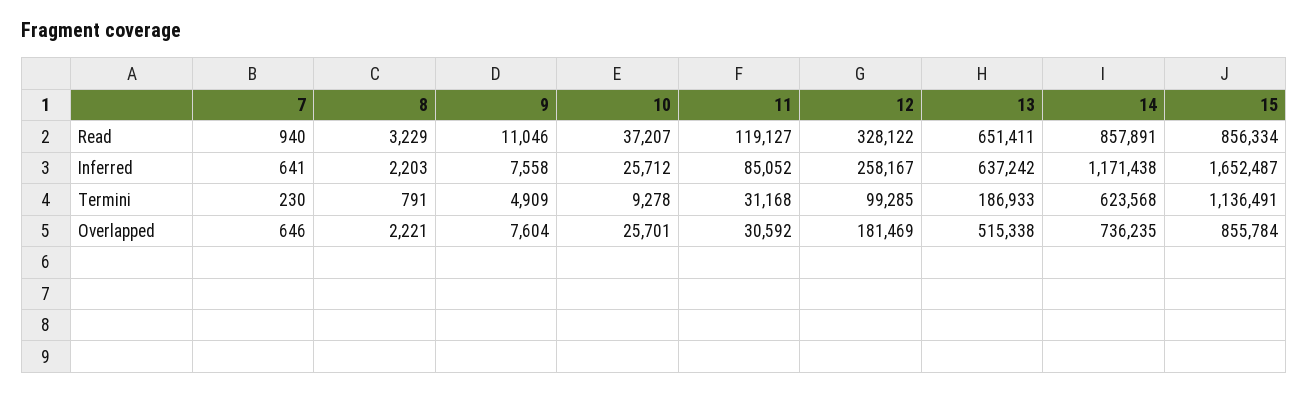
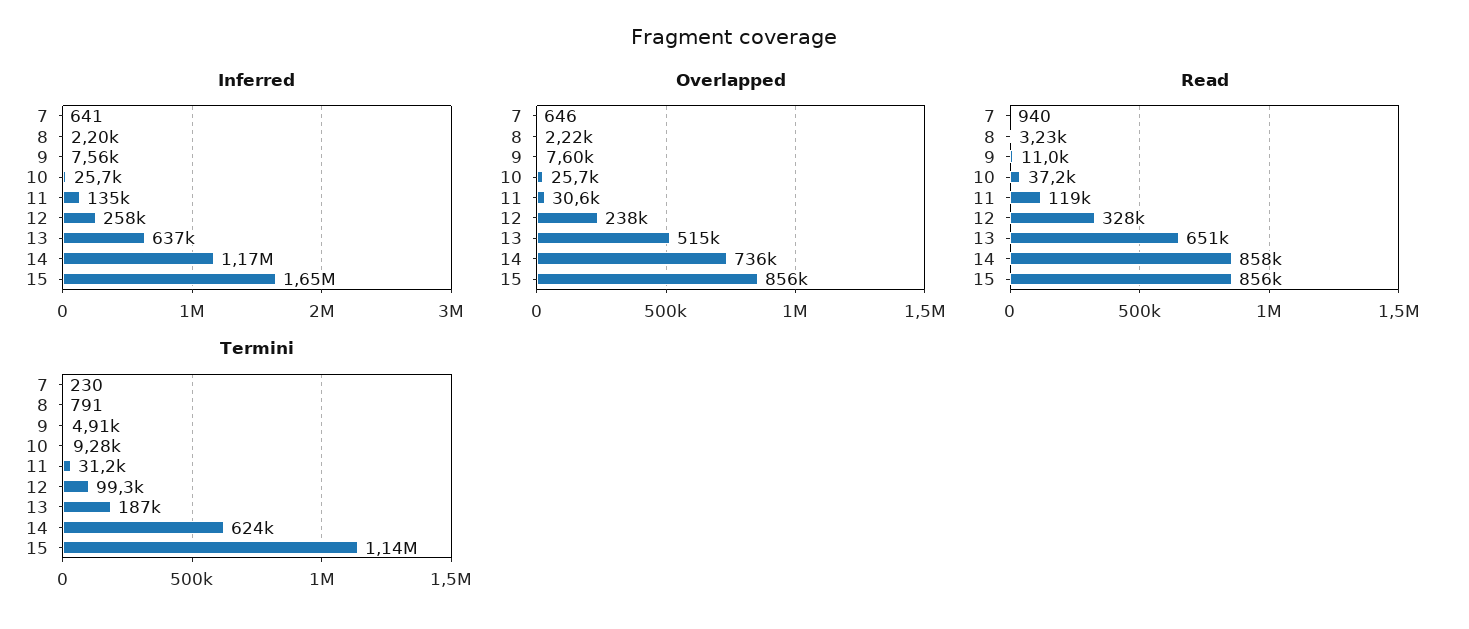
Inferred, 11: 85052 -> 135000
Overlapped, 12: 181469 -> 238000

